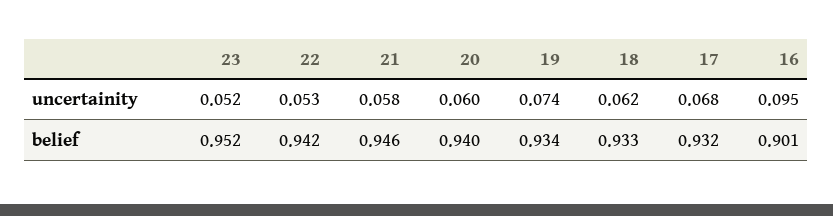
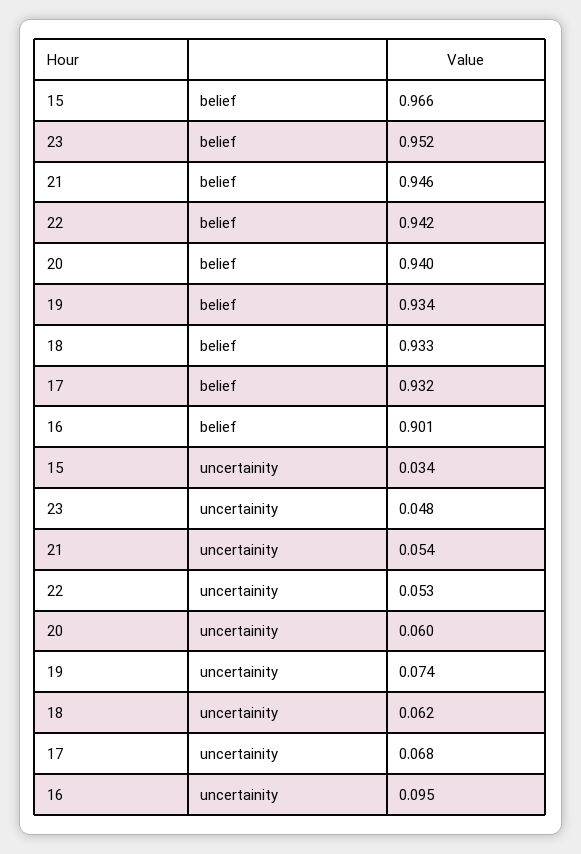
23, uncertainity: 0.052 -> 0.048
21, uncertainity: 0.058 -> 0.054
15, belief: none -> 0.966
15, uncertainity: none -> 0.034

